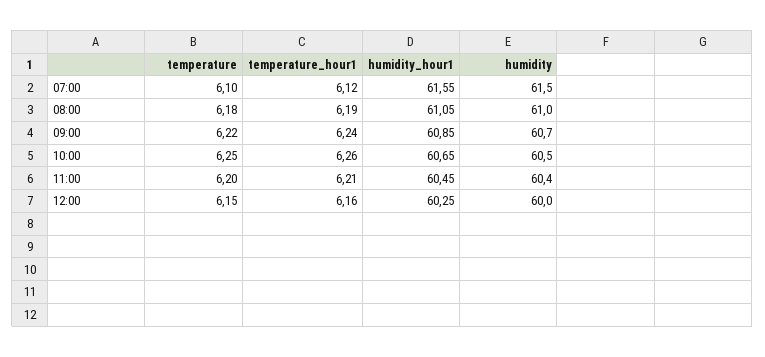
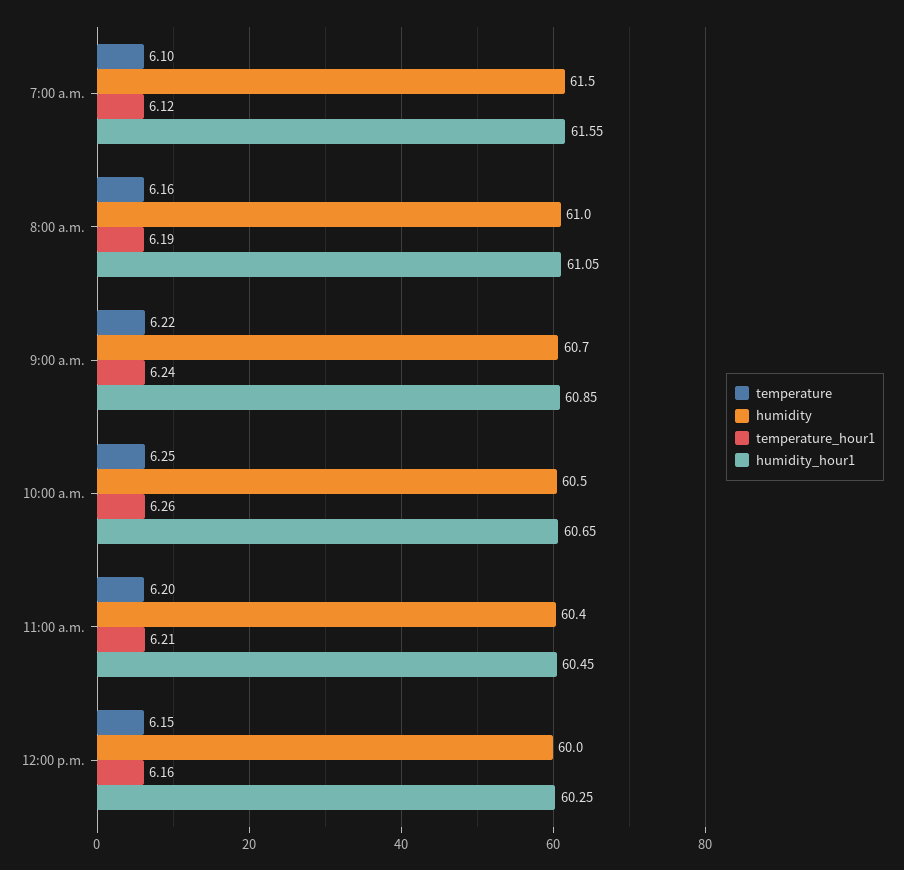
temperature, 08:00: 6.18 -> 6.16

